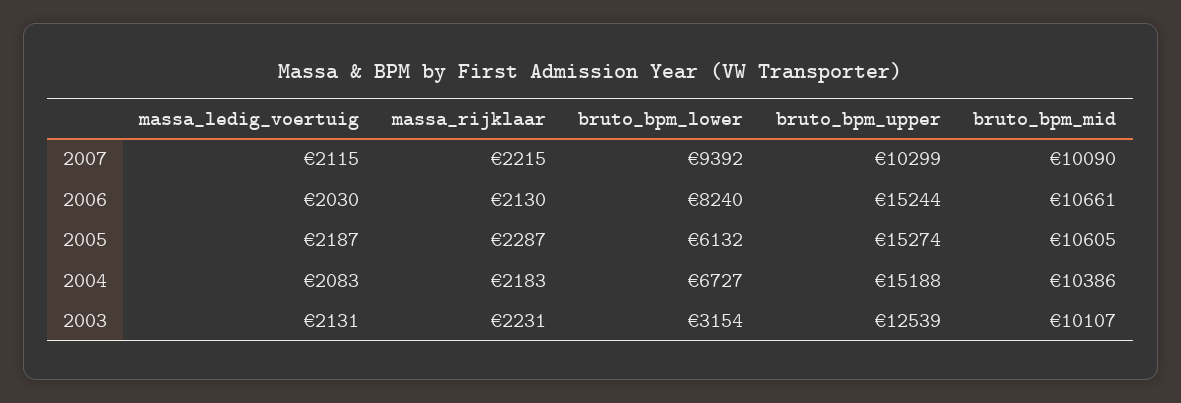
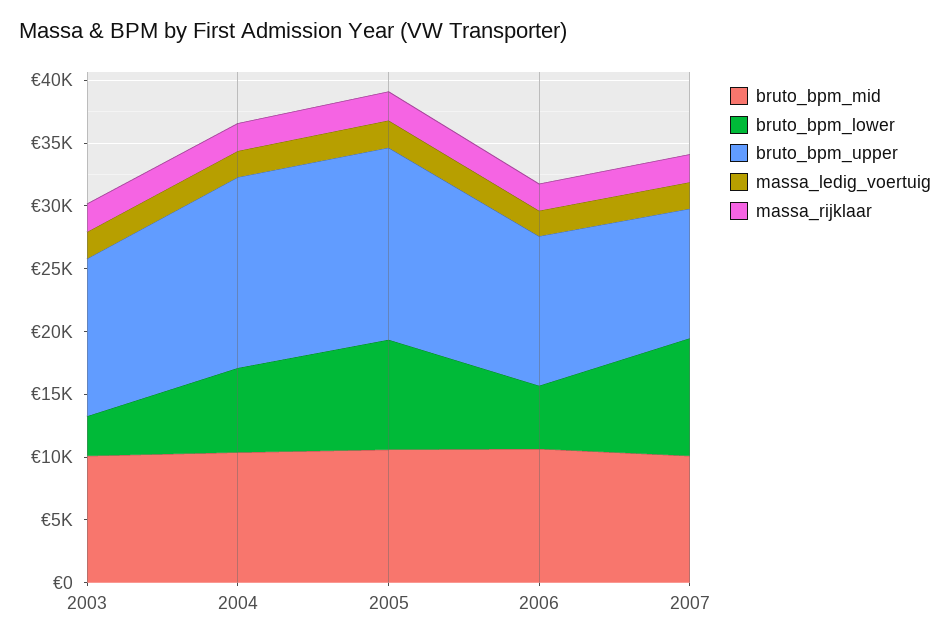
bruto_bpm_lower, 2006: 8240 -> 5000
bruto_bpm_upper, 2006: 15244 -> 12000
bruto_bpm_lower, 2005: 6132 -> 9000

